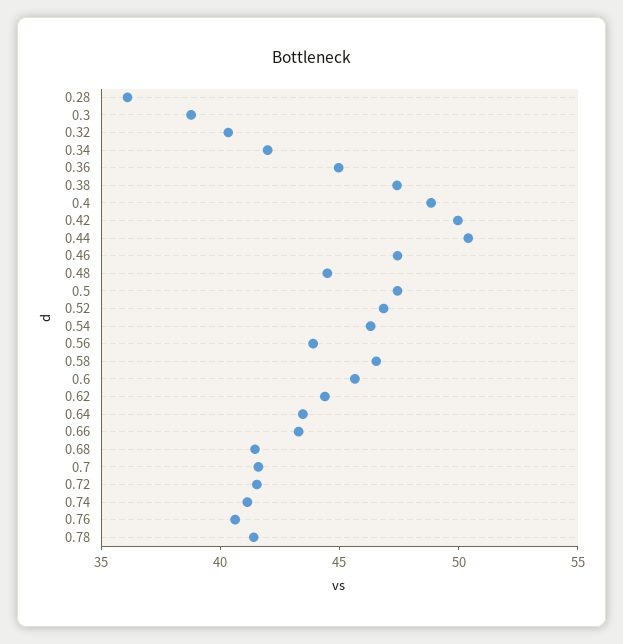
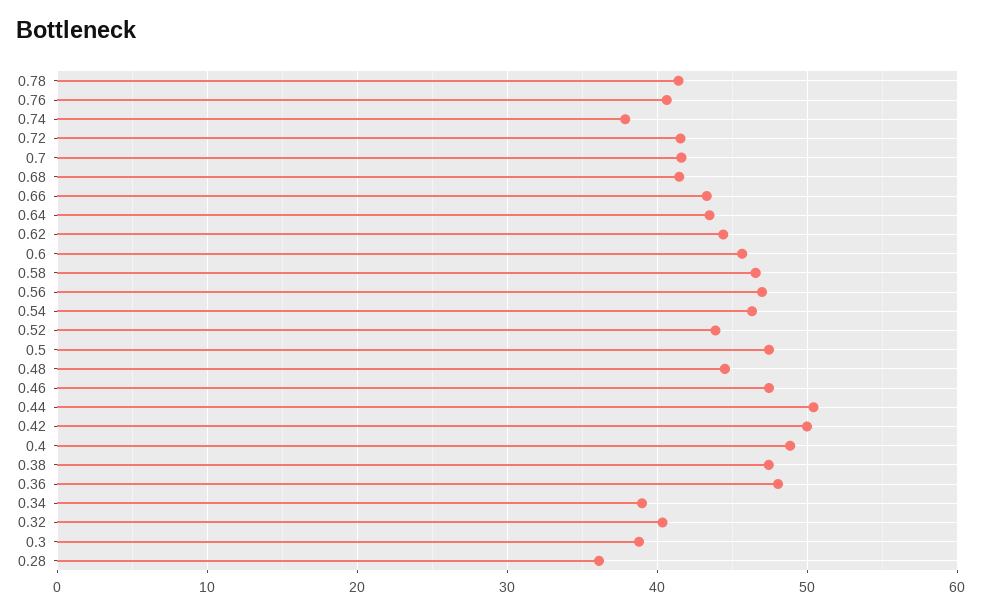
0.34: 42 -> 39
0.36: 45 -> 48
0.52: 47 -> 44
0.56: 44 -> 47
0.74: 41 -> 38

